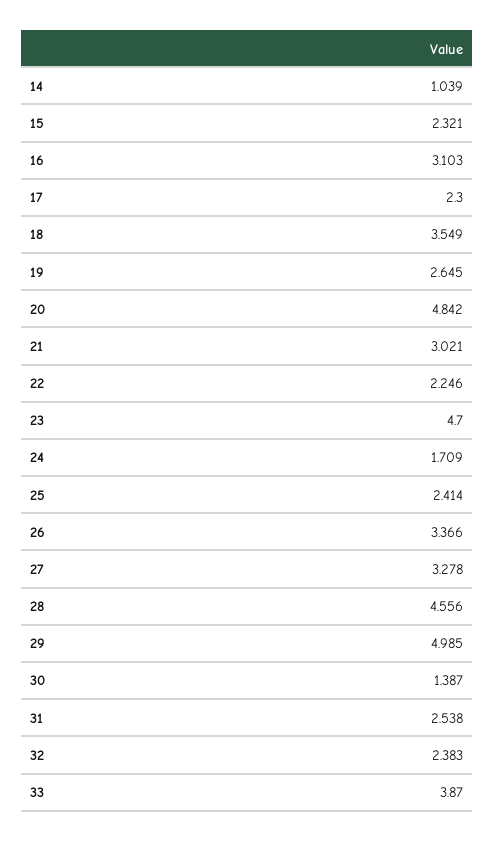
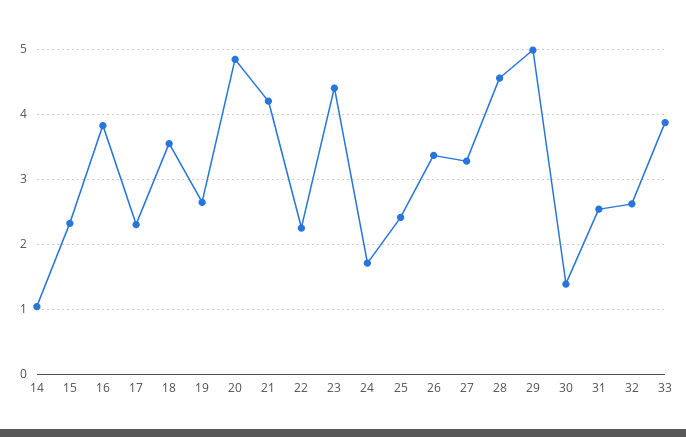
16: 3.103 -> 3.8
21: 3.021 -> 4.2
23: 4.7 -> 4.4
32: 2.383 -> 2.6

